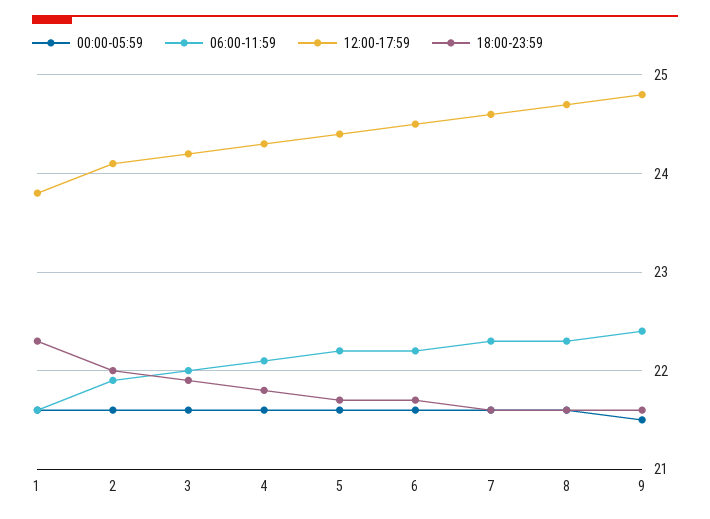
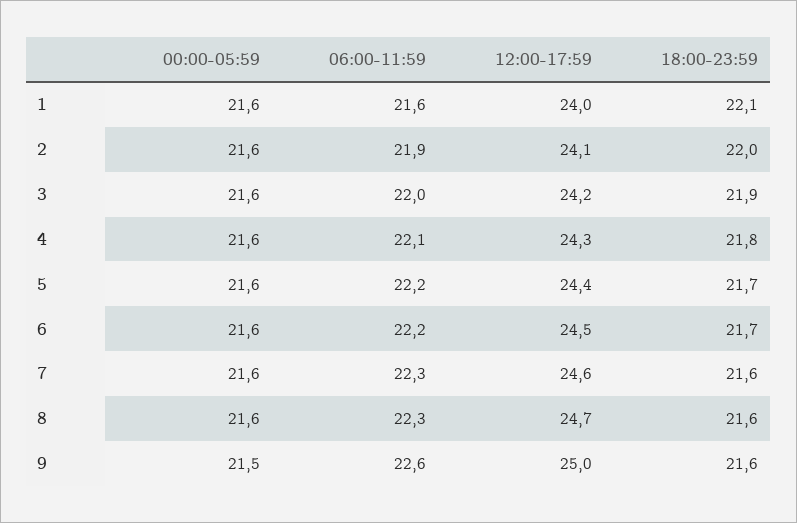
12:00-17:59, 1: 23.8 -> 24
18:00-23:59, 1: 22.3 -> 22.1
06:00-11:59, 9: 22.4 -> 22.6
12:00-17:59, 9: 24.8 -> 25

